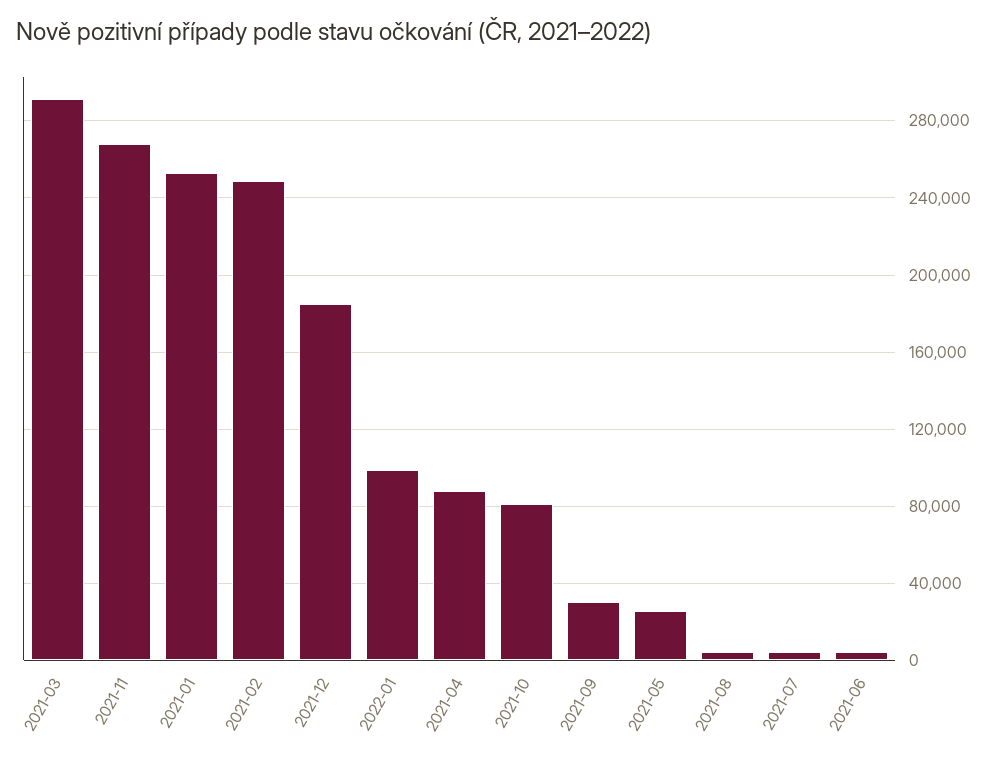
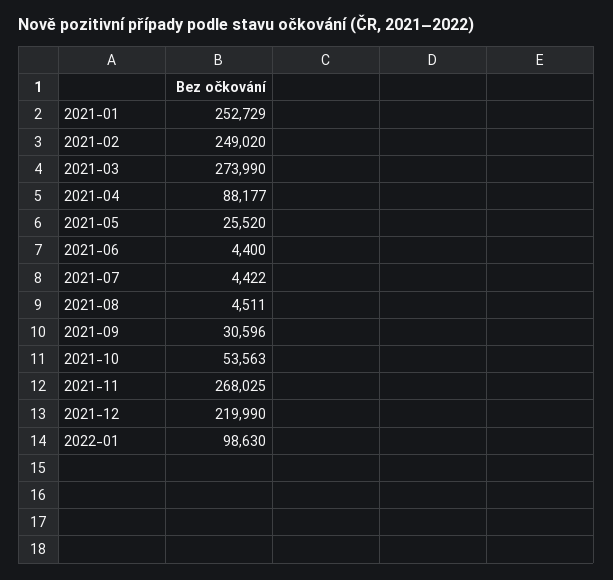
2021-03: 290000 -> 273990
2021-12: 185000 -> 219990
2021-10: 80000 -> 53563

